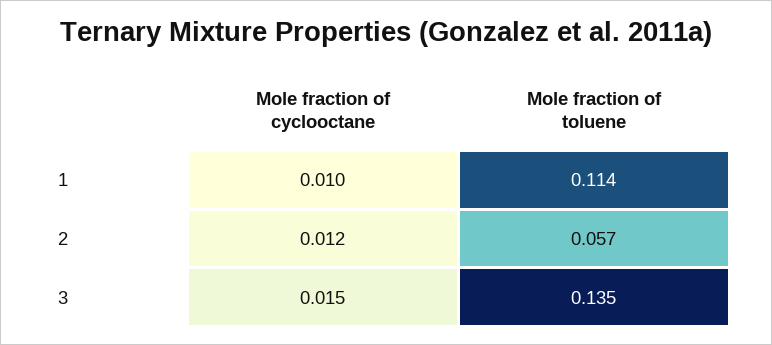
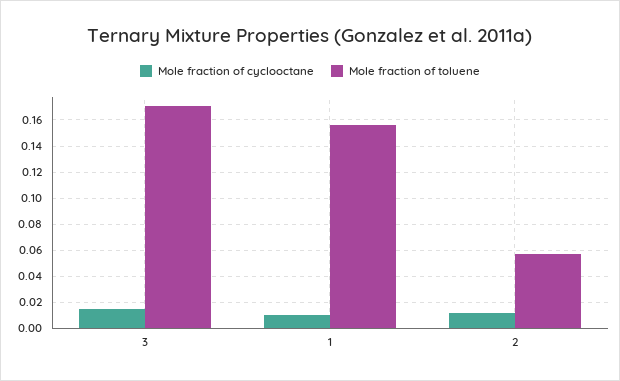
Mole fraction of toluene, 1: 0.114 -> 0.155
Mole fraction of toluene, 3: 0.135 -> 0.17

